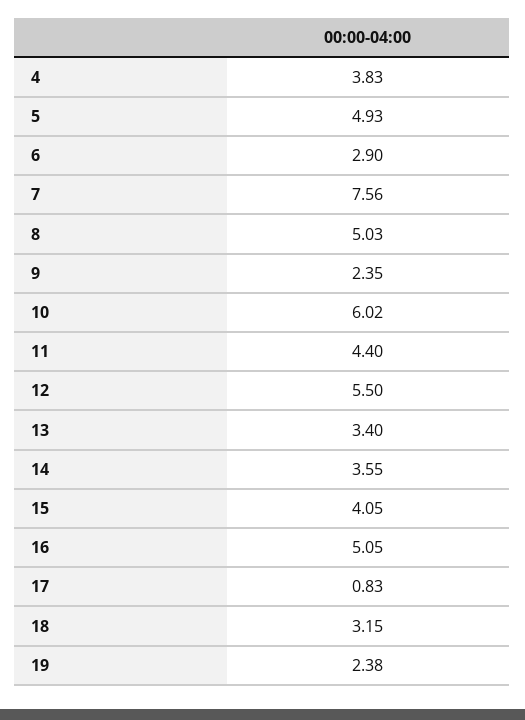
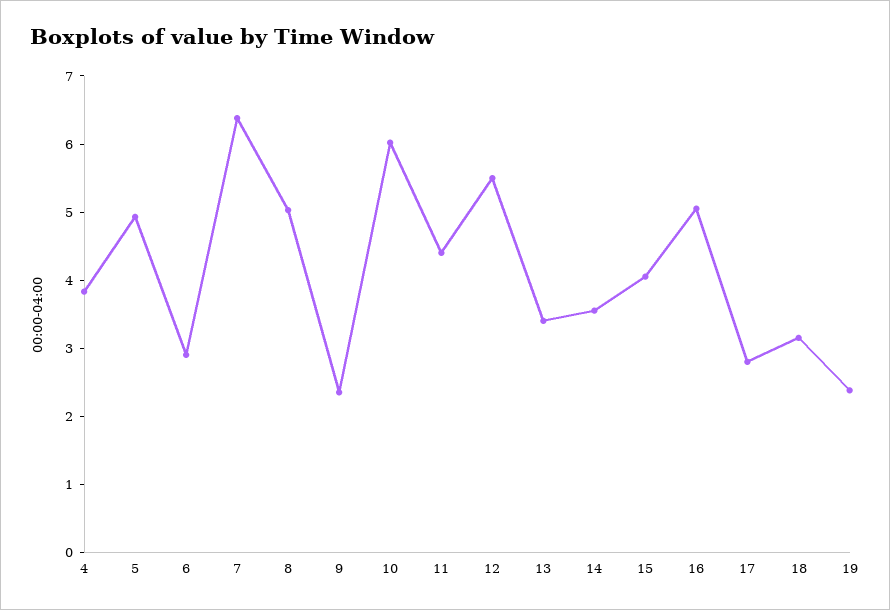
7: 7.56 -> 6.4
17: 0.83 -> 2.8

